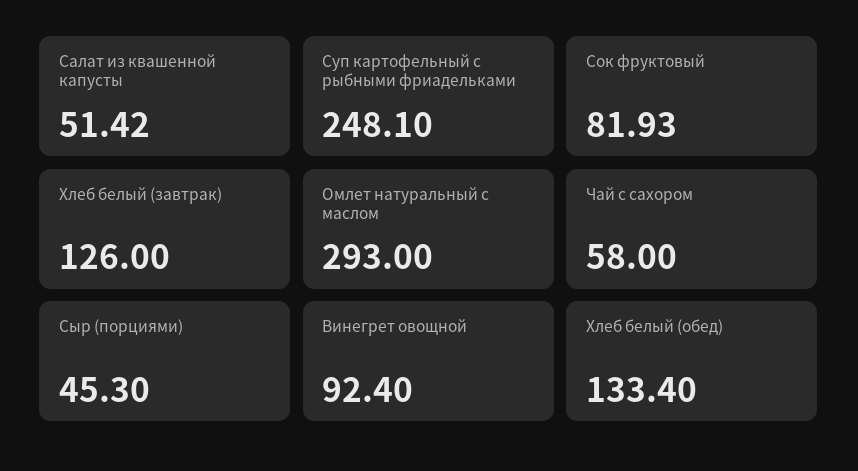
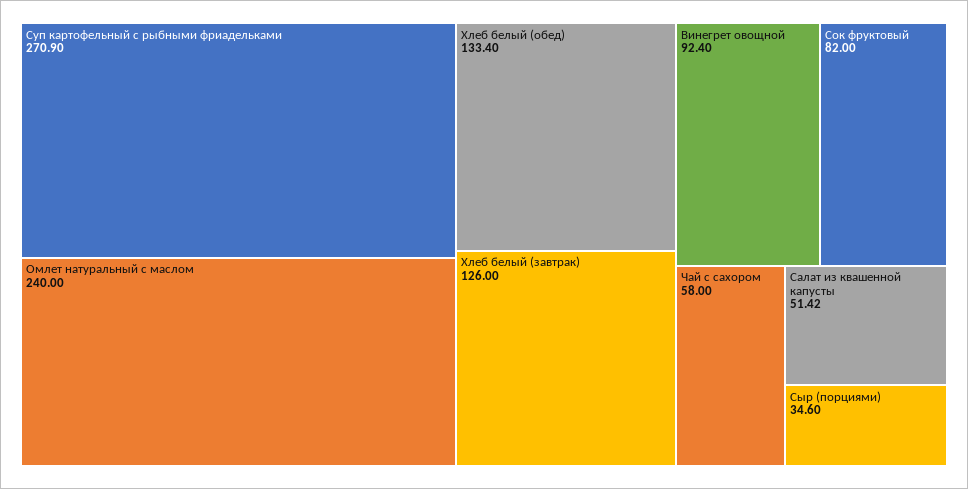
Суп картофельный с рыбными фриадельками: 248.1 -> 270.9
Сок фруктовый: 81.93 -> 82
Омлет натуральный с маслом: 293 -> 240
Сыр (порциями): 45.3 -> 34.6

